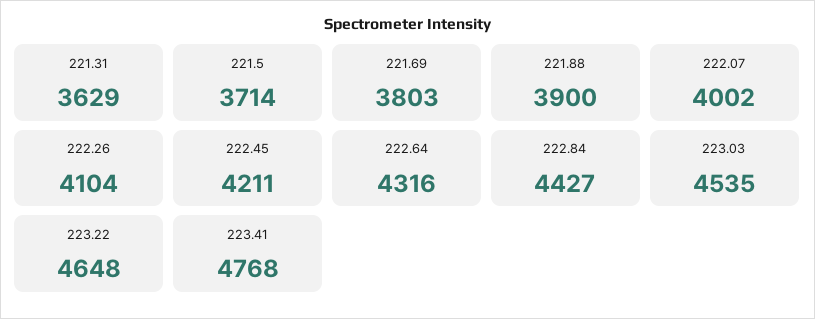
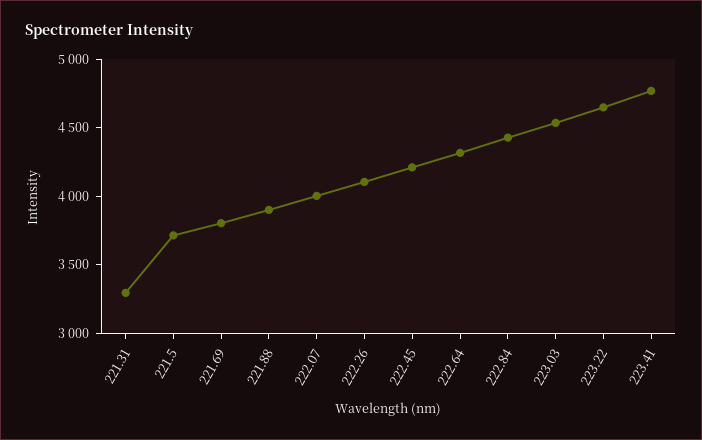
221.31: 3629 -> 3300

